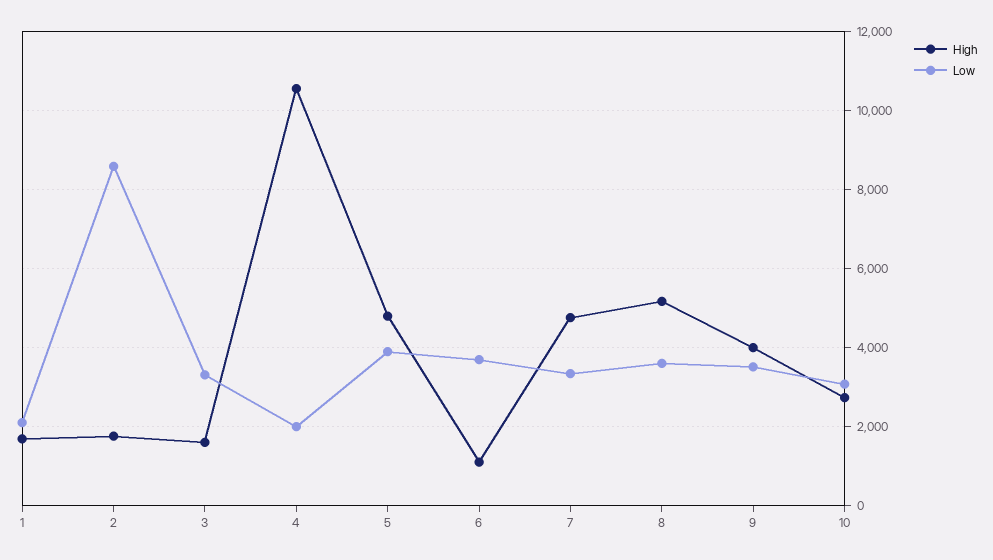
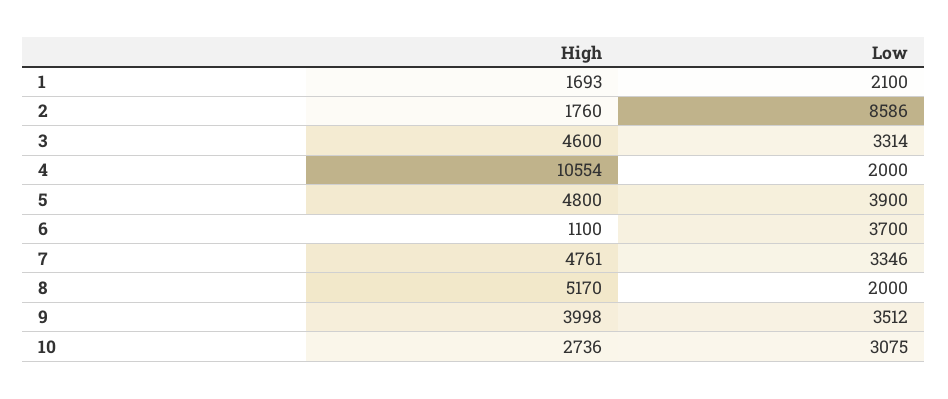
High, 3: 1600 -> 4600
Low, 8: 3600 -> 2000

